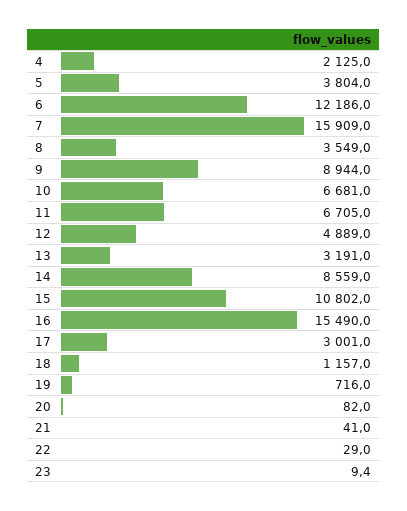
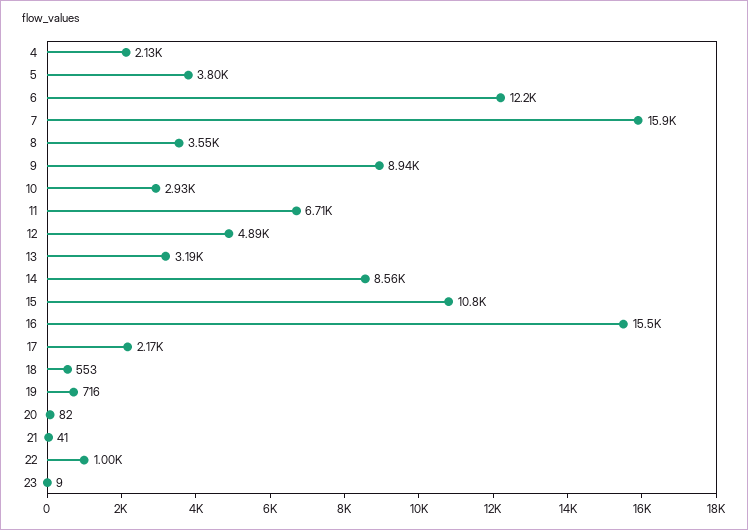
10: 6681 -> 2930
17: 3001 -> 2170
18: 1157 -> 553
22: 29 -> 1000

